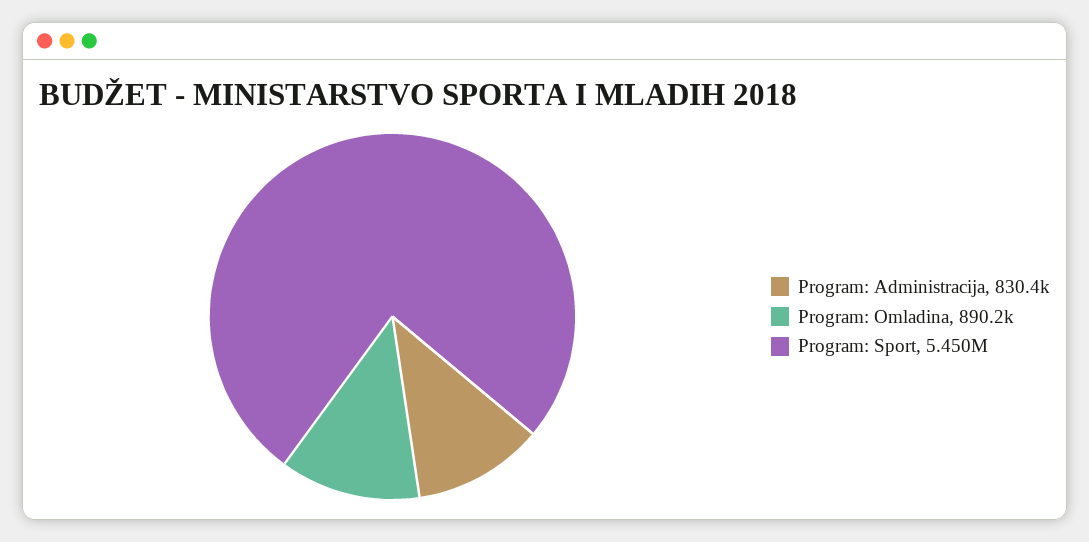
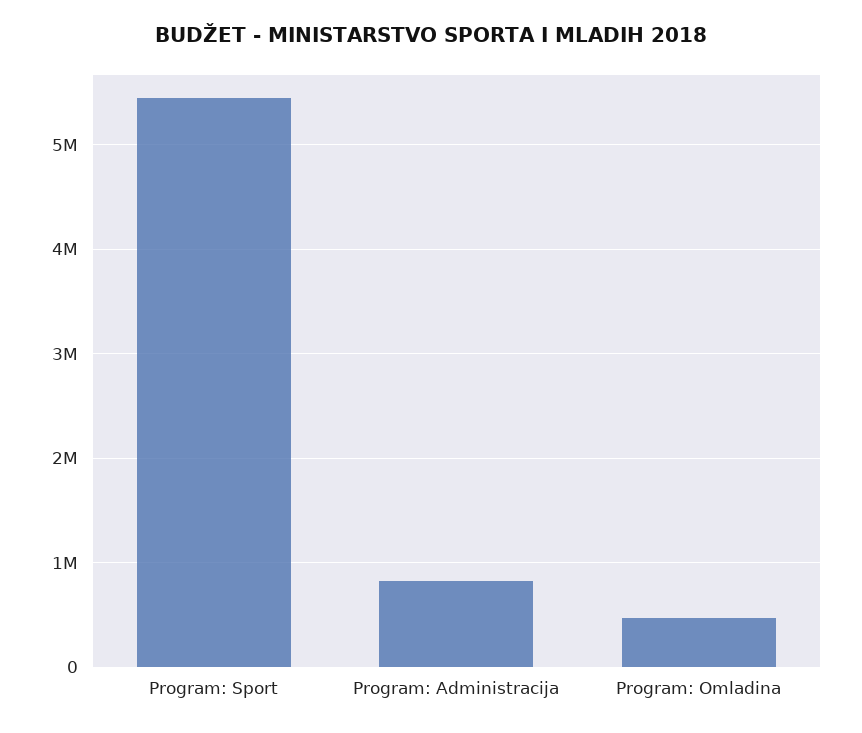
Program: Omladina: 890200 -> 500000

